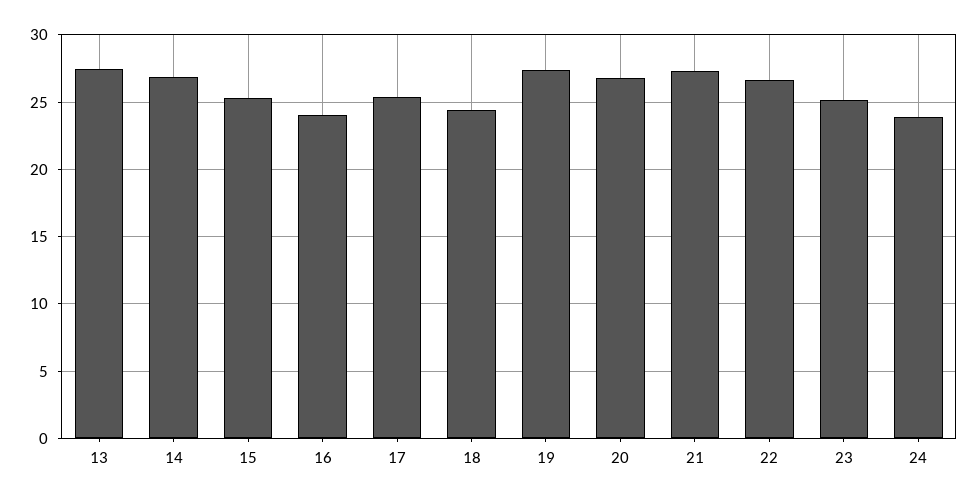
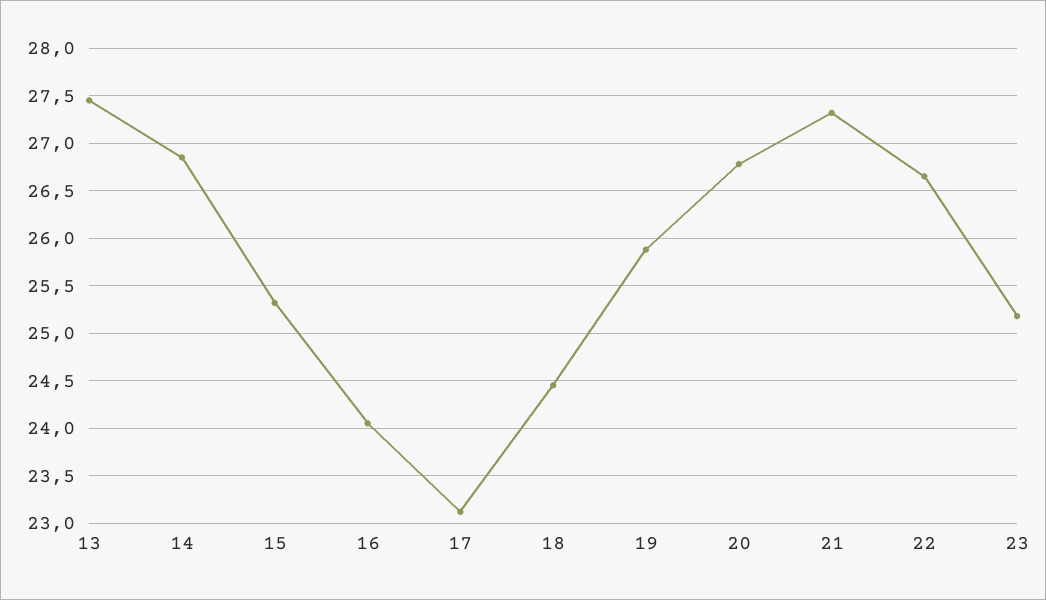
17: 25.5 -> 23.1
19: 27.5 -> 25.9
24: 24 -> none

